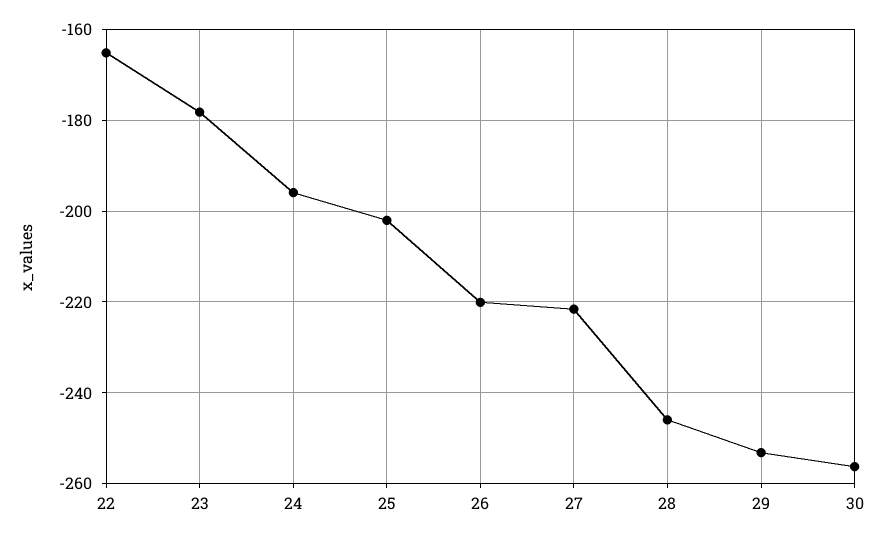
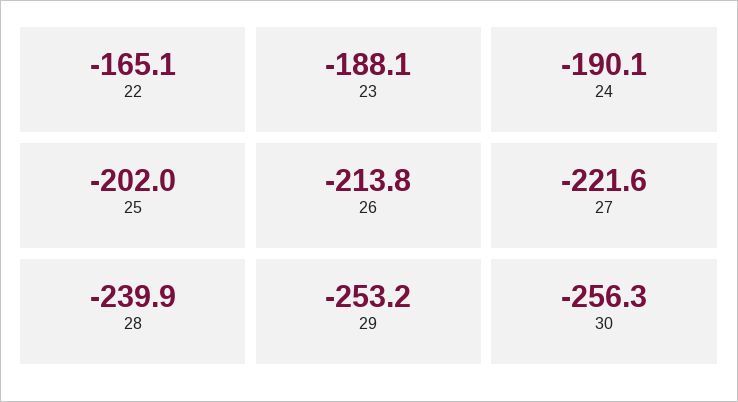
23: -178 -> -188.1
24: -196 -> -190.1
26: -220 -> -213.8
28: -246 -> -239.9

